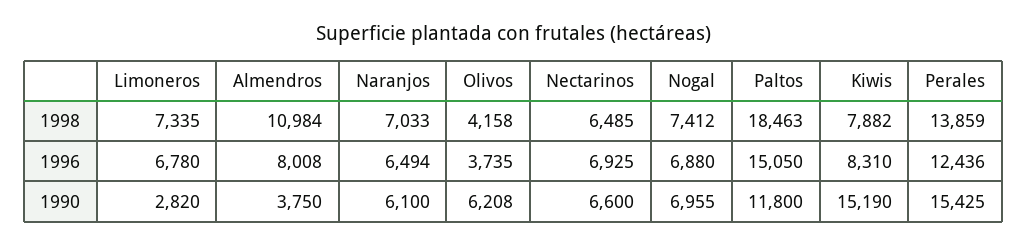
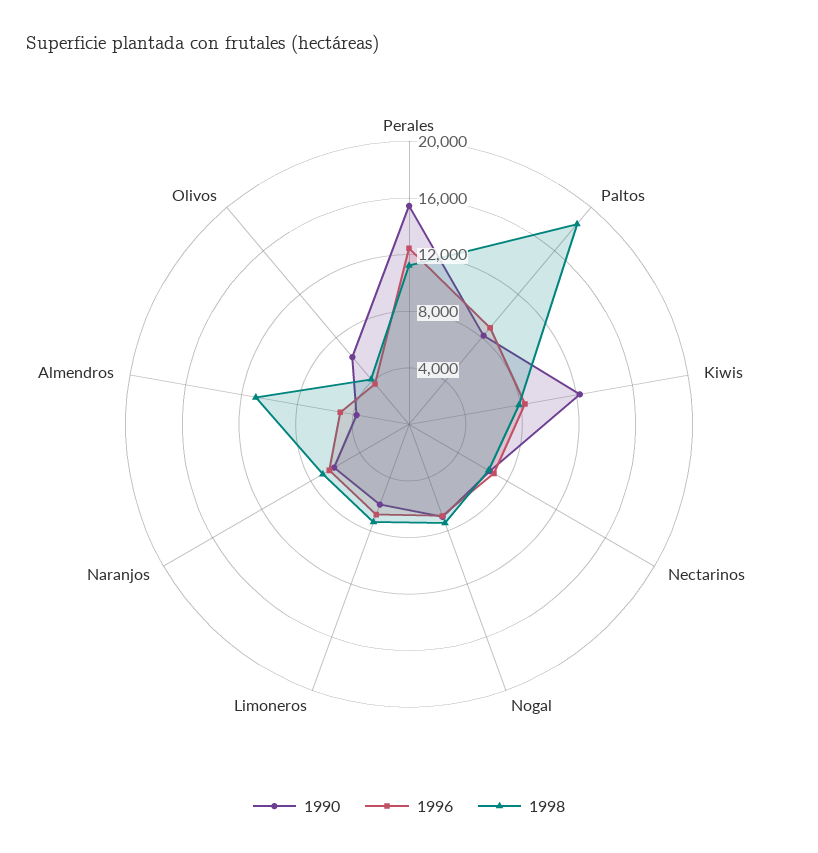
1998, Perales: 13859 -> 11000
1996, Almendros: 8008 -> 5000
1996, Paltos: 15050 -> 9000
1990, Limoneros: 2820 -> 6000
1990, Paltos: 11800 -> 8000
1990, Kiwis: 15190 -> 12000

